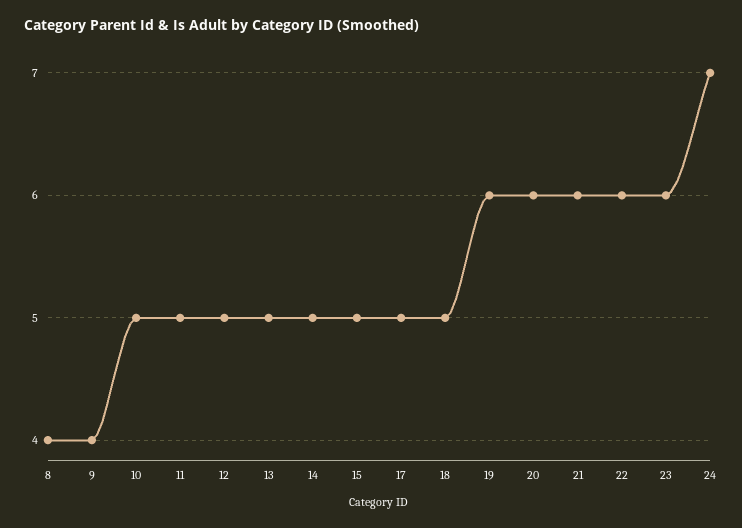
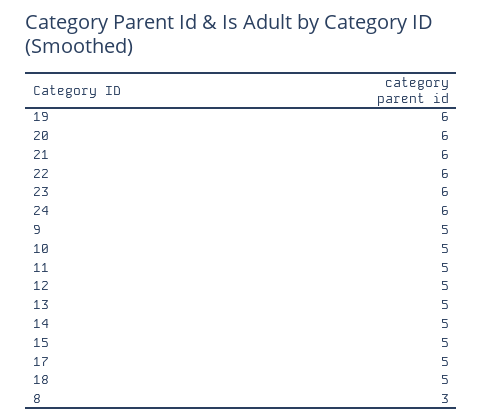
8: 4 -> 3
9: 4 -> 5
24: 7 -> 6

